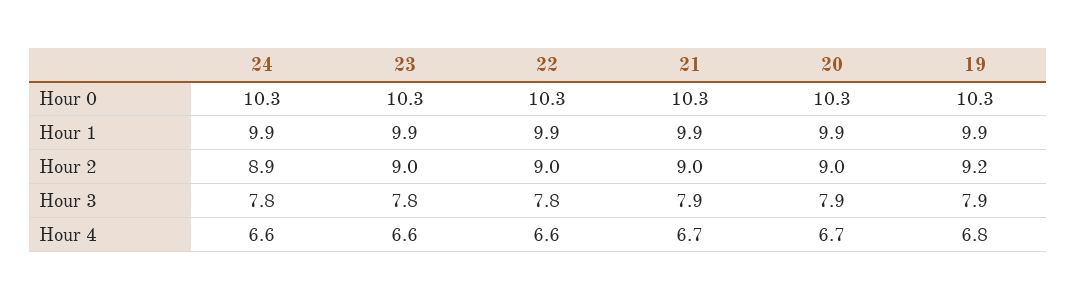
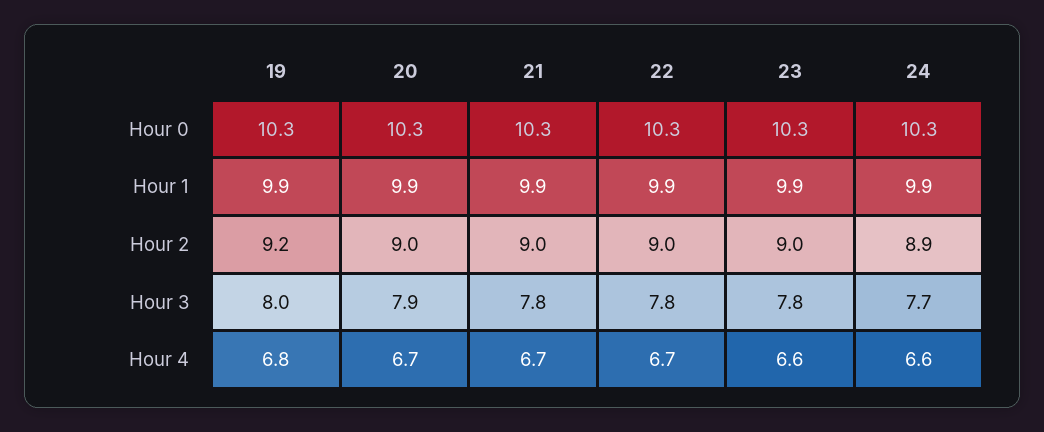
24, Hour 3: 7.8 -> 7.7
21, Hour 3: 7.9 -> 7.8
19, Hour 3: 7.9 -> 8
22, Hour 4: 6.6 -> 6.7

